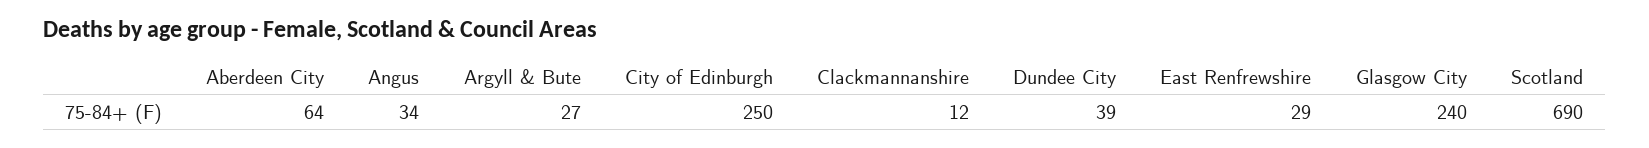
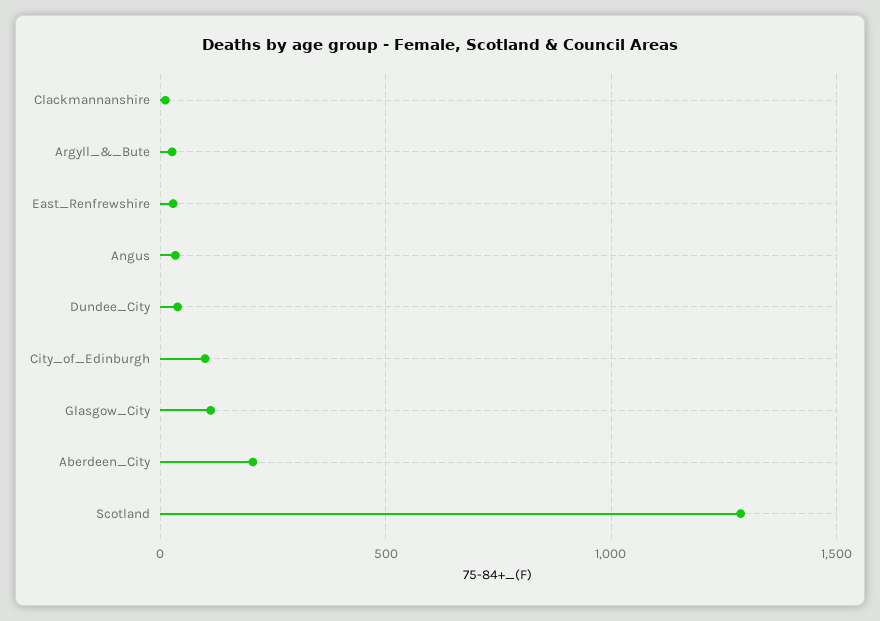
Aberdeen City: 64 -> 200
City of Edinburgh: 250 -> 100
Glasgow City: 240 -> 100
Scotland: 690 -> 1300

